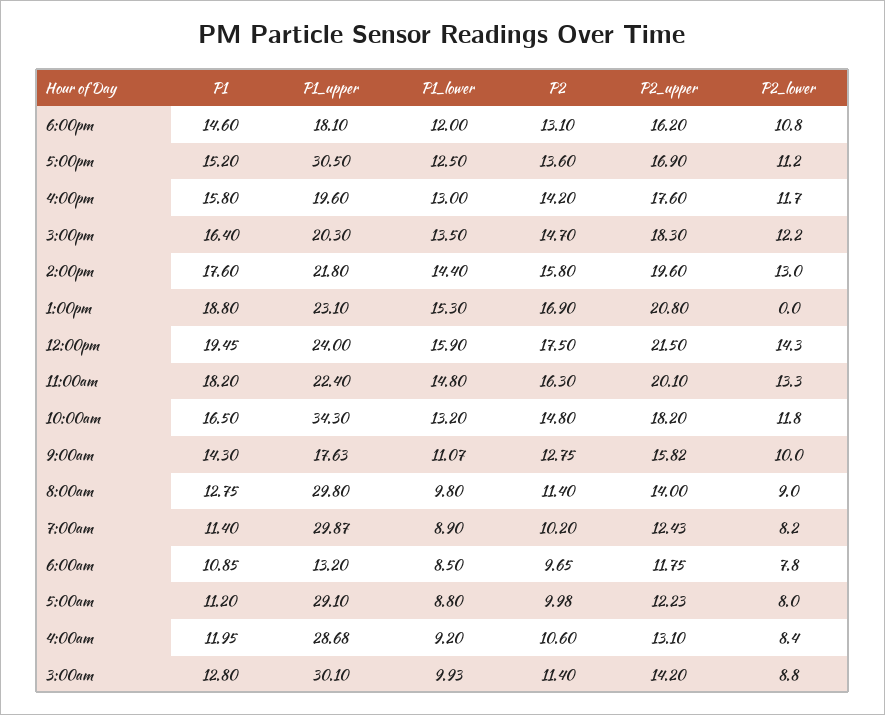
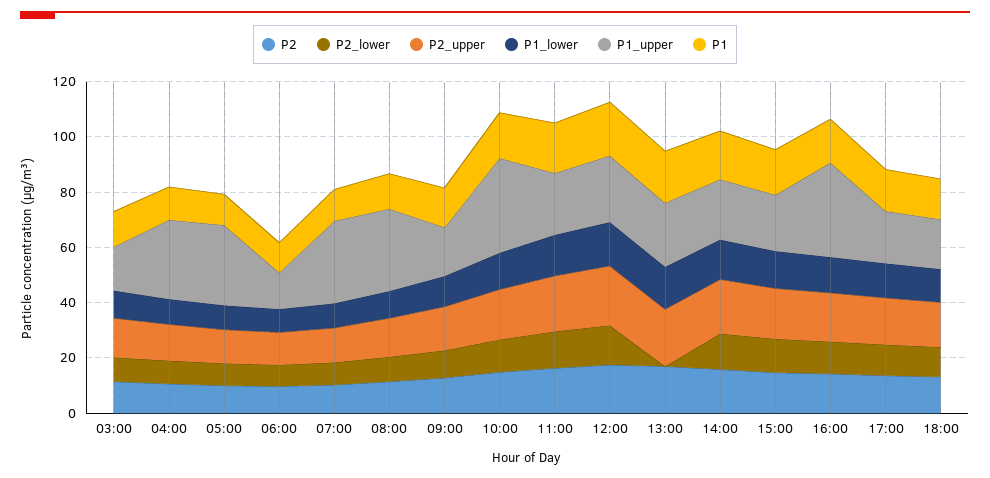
P1_upper, 5:00pm: 30.5 -> 20
P1_upper, 4:00pm: 19.6 -> 35
P1_upper, 3:00am: 30.1 -> 15

